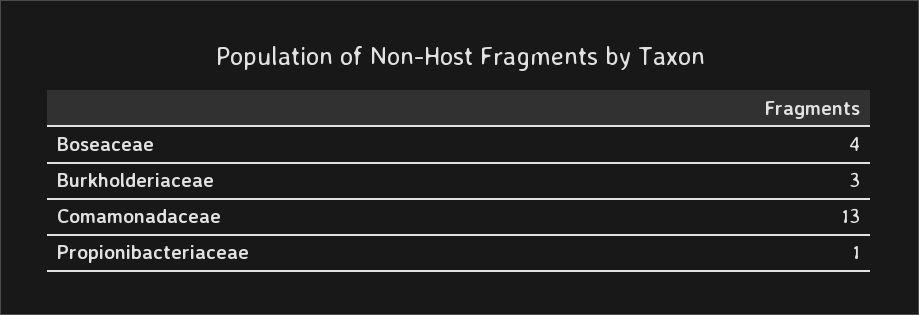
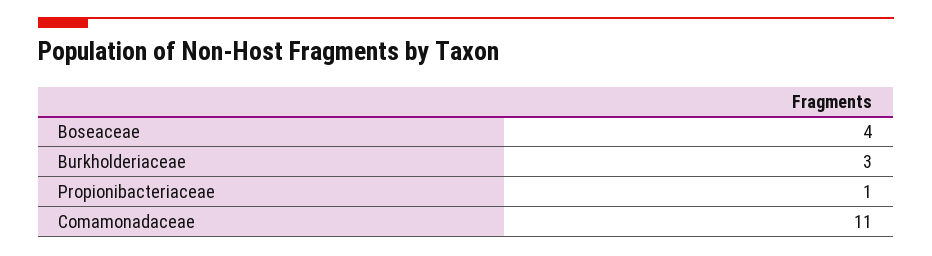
Comamonadaceae: 13 -> 11

